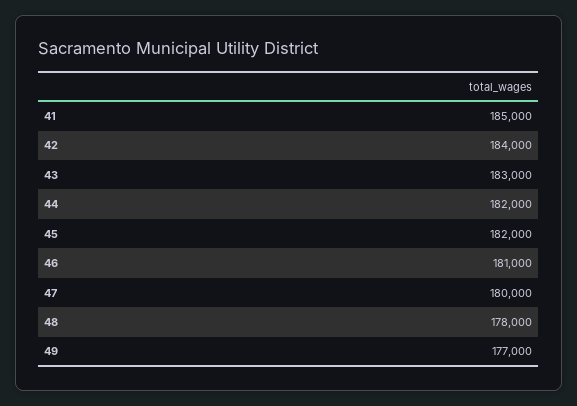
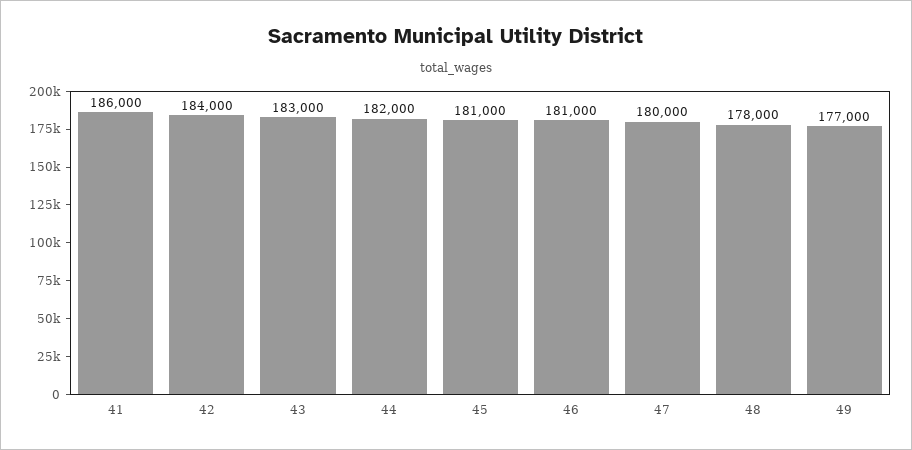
41: 185000 -> 186000
45: 182000 -> 181000

